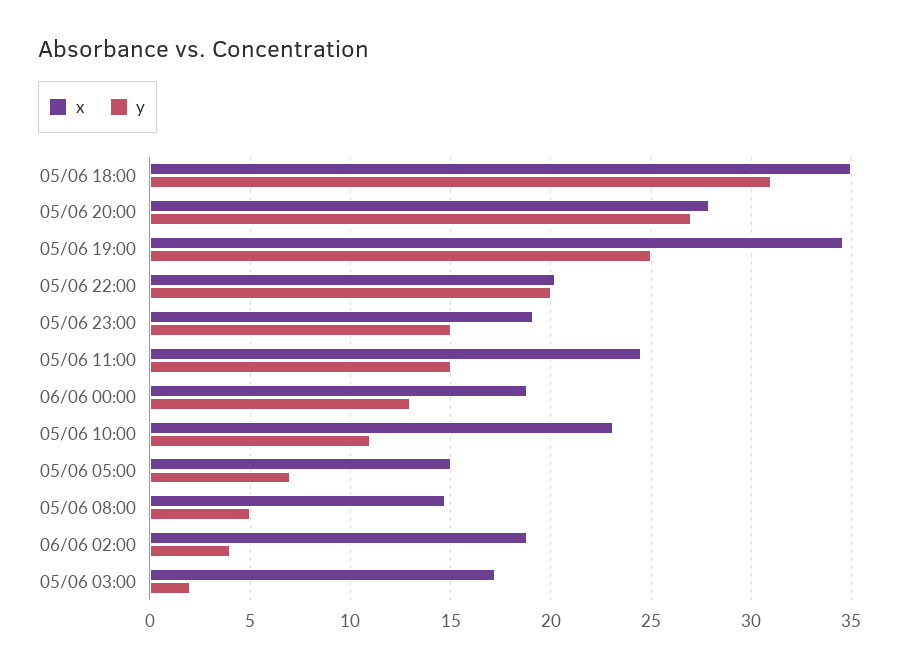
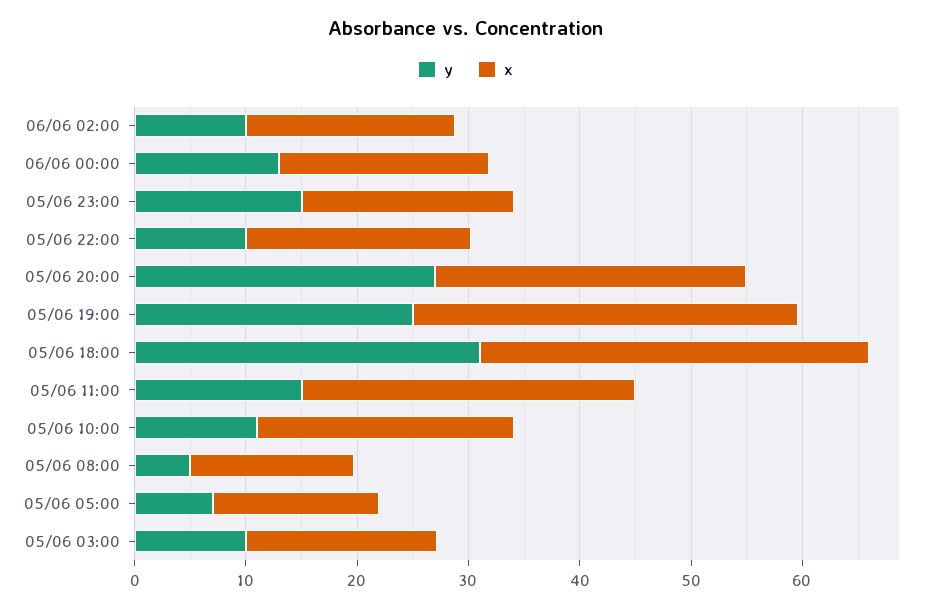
y, 05/06 22:00: 20 -> 10
x, 05/06 11:00: 24.5 -> 30
y, 06/06 02:00: 4 -> 10
y, 05/06 03:00: 2 -> 10

